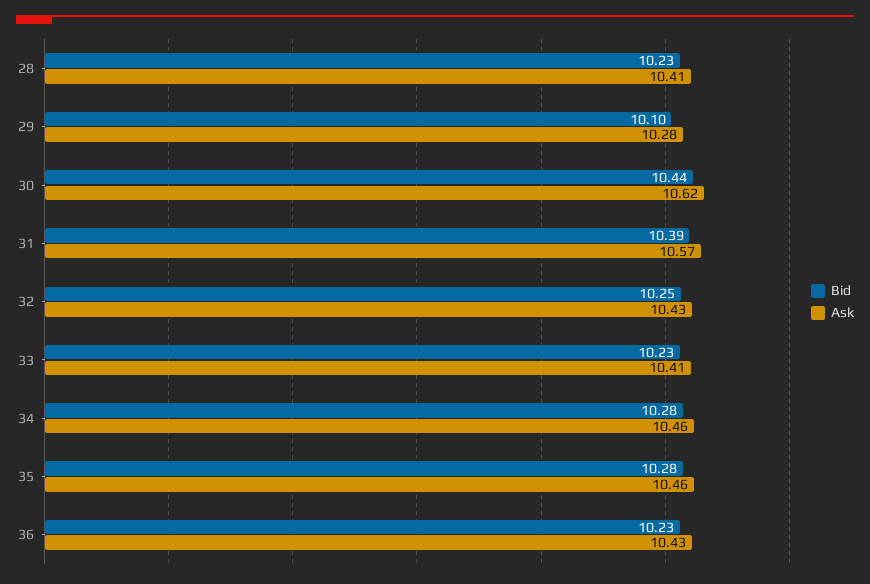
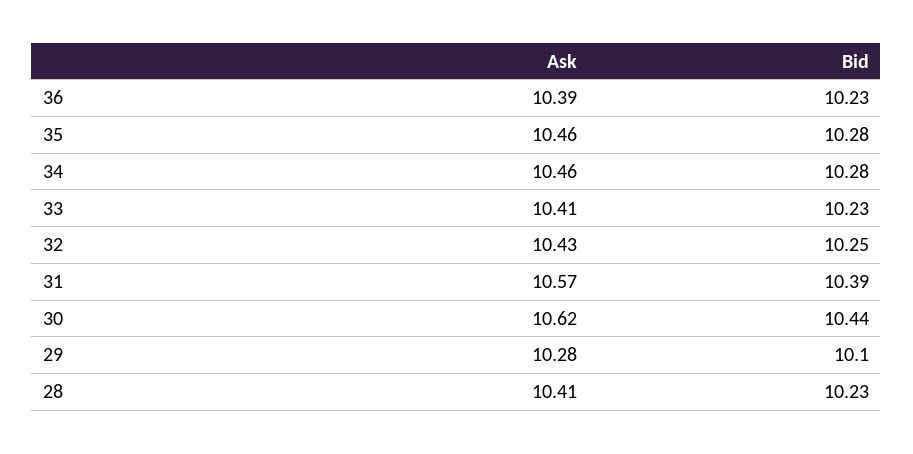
Ask, 36: 10.43 -> 10.39

